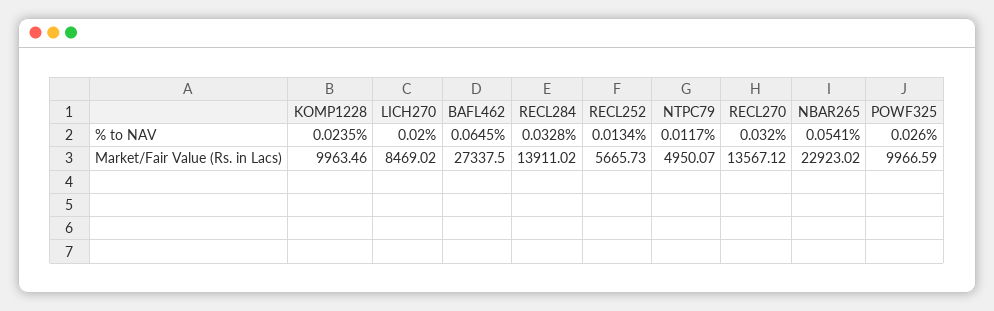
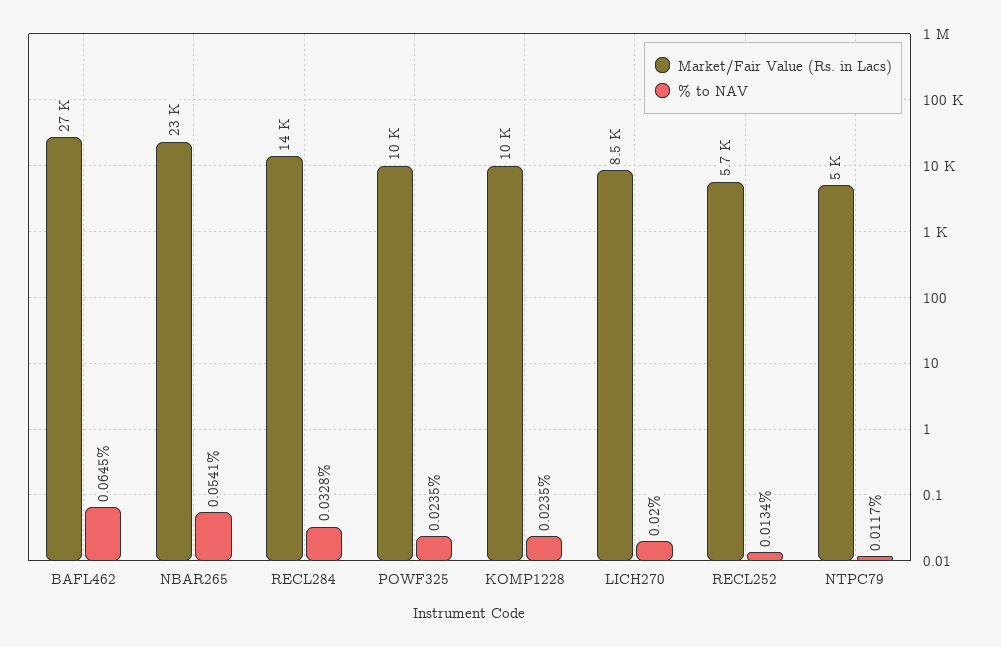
% to NAV, RECL270: 0.032 -> none
% to NAV, POWF325: 0.026 -> 0.0235
Market/Fair Value (Rs. in Lacs), RECL270: 13567.12 -> none

